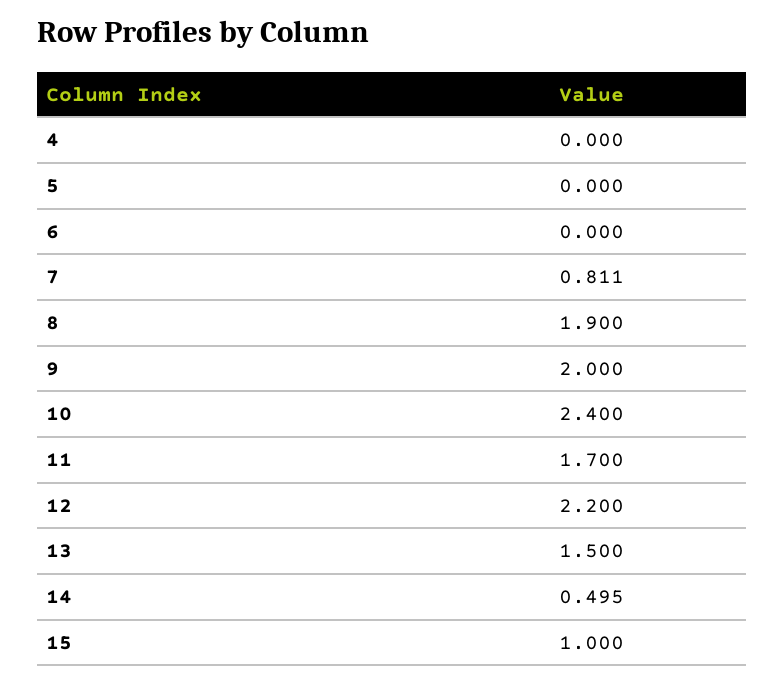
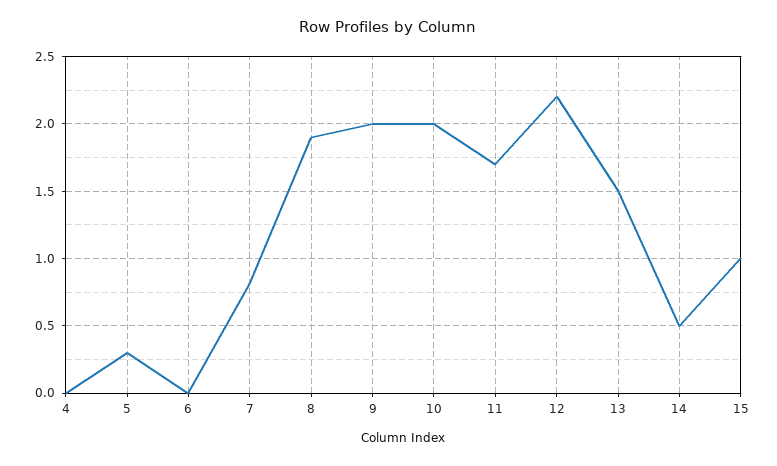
5: 0 -> 0.3
10: 2.4 -> 2

